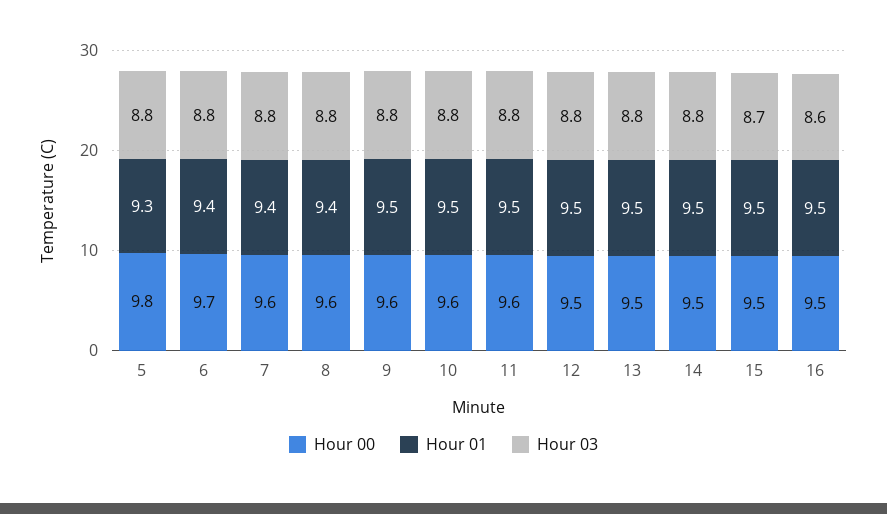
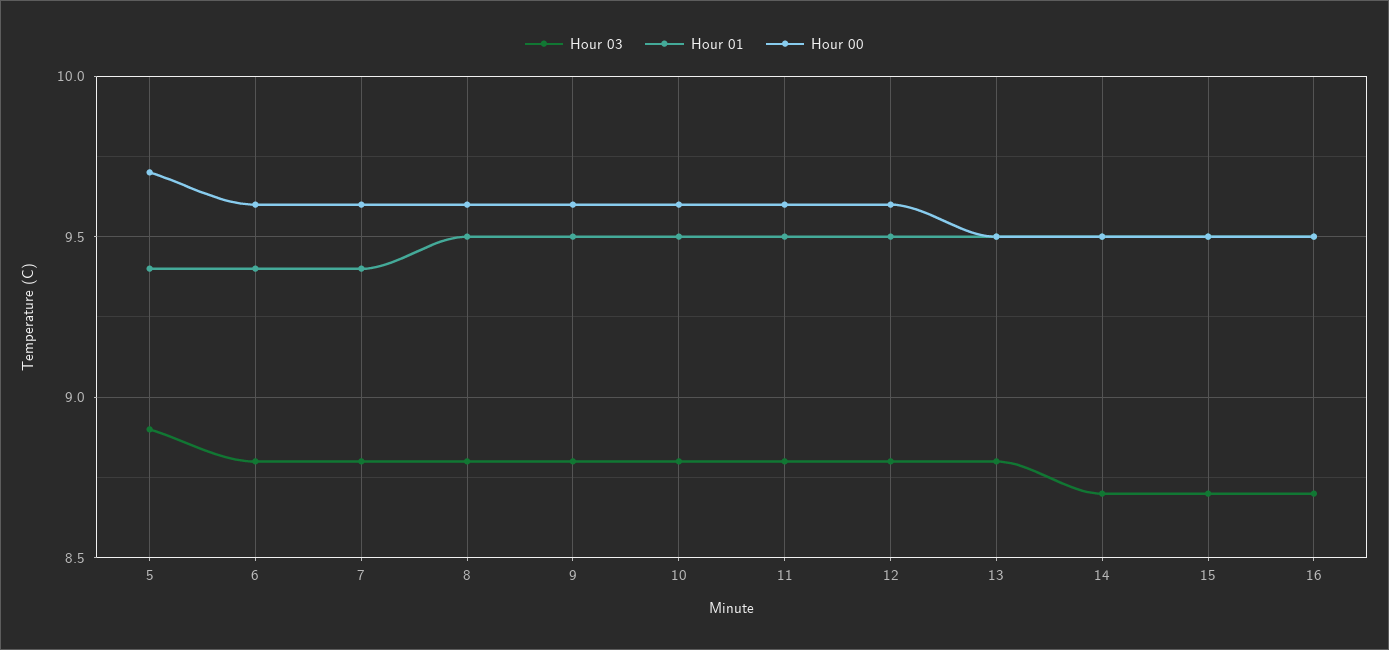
Hour 00, 5: 9.8 -> 9.7
Hour 01, 5: 9.3 -> 9.4
Hour 03, 5: 8.8 -> 8.9
Hour 00, 6: 9.7 -> 9.6
Hour 01, 8: 9.4 -> 9.5
Hour 00, 12: 9.5 -> 9.6
Hour 03, 14: 8.8 -> 8.7
Hour 03, 16: 8.6 -> 8.7

